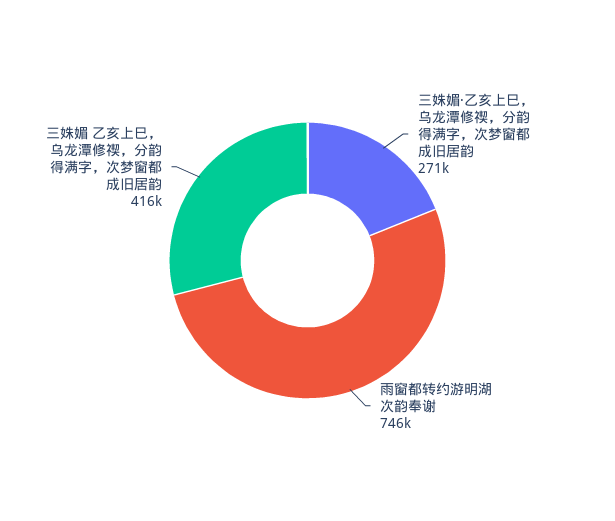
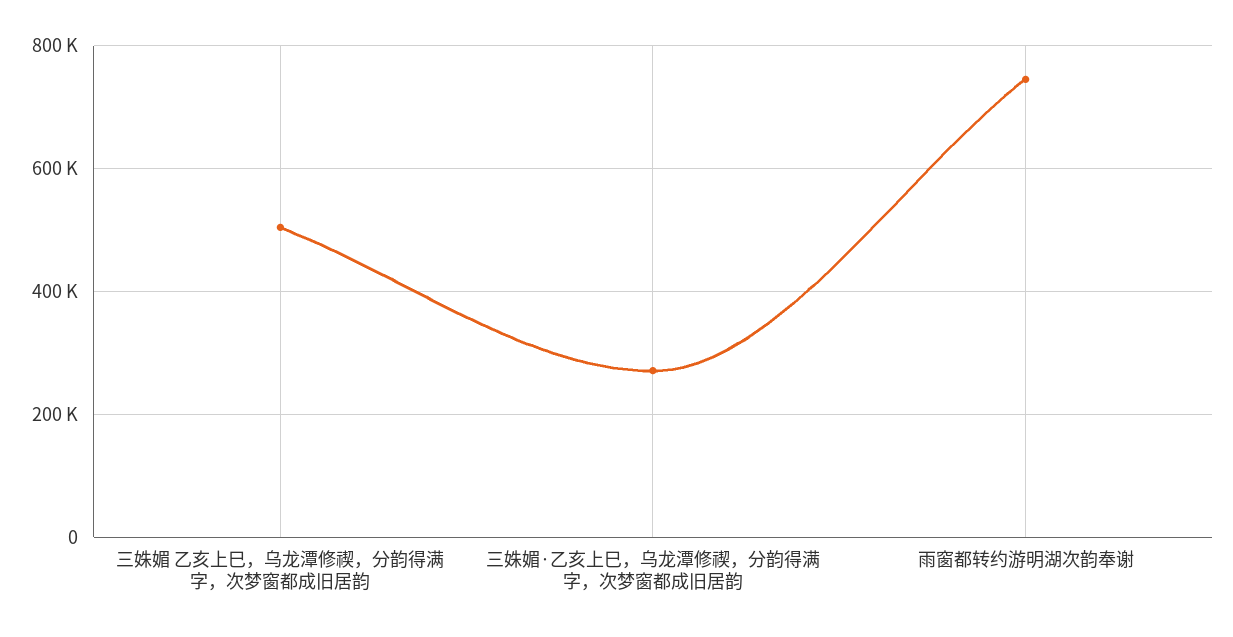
三姝媚 乙亥上巳，乌龙潭修禊，分韵得满字，次梦窗都成旧居韵: 416000 -> 500000

